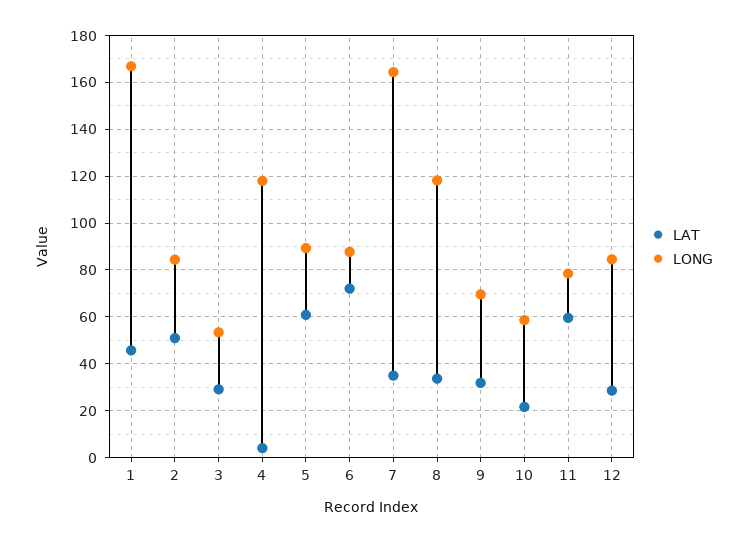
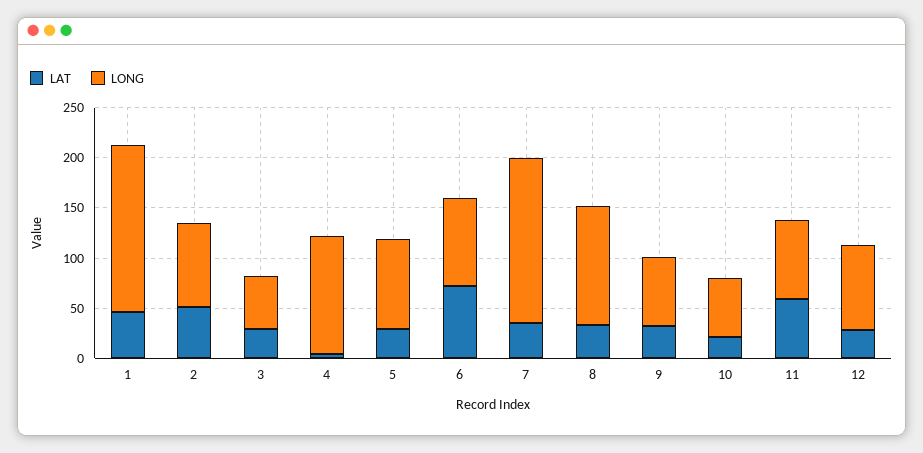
LAT, 5: 60 -> 30

